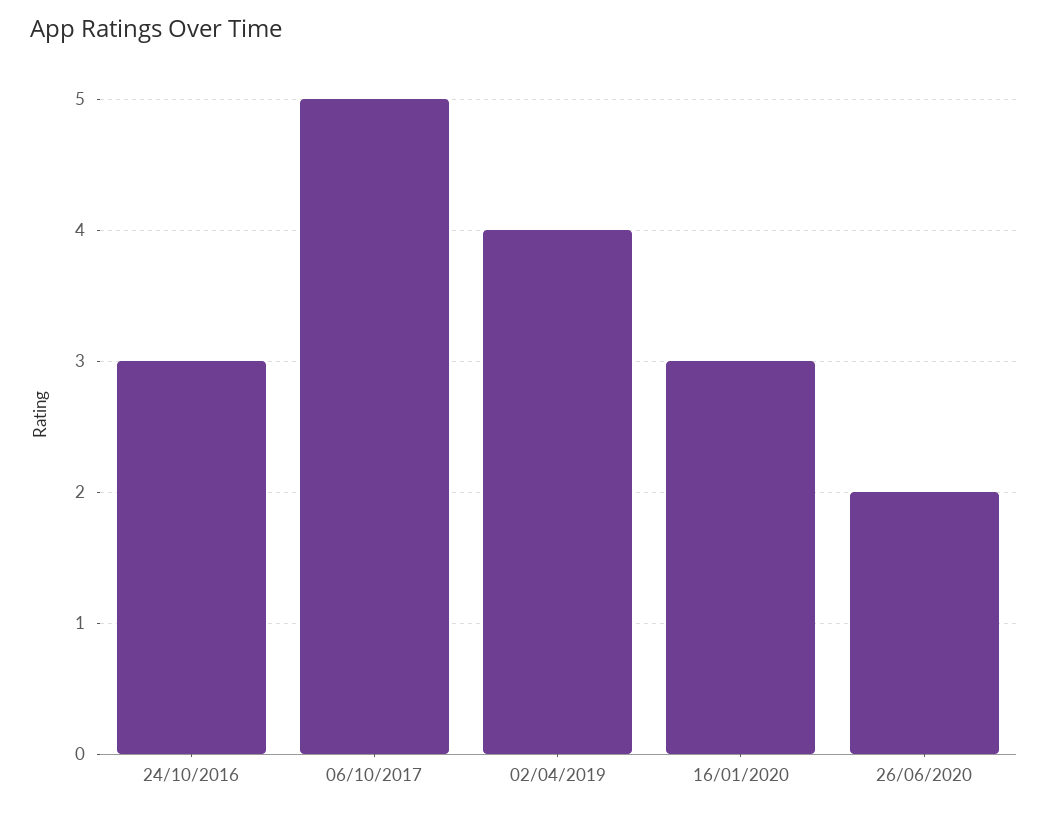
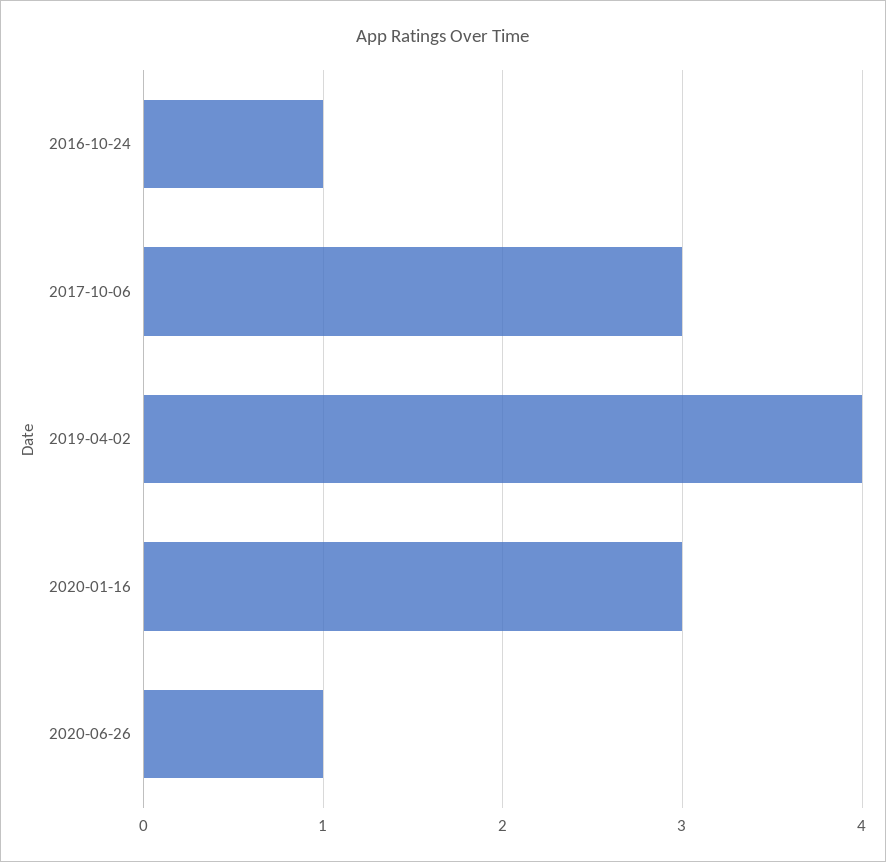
24/10/2016: 3 -> 1
06/10/2017: 5 -> 3
26/06/2020: 2 -> 1

